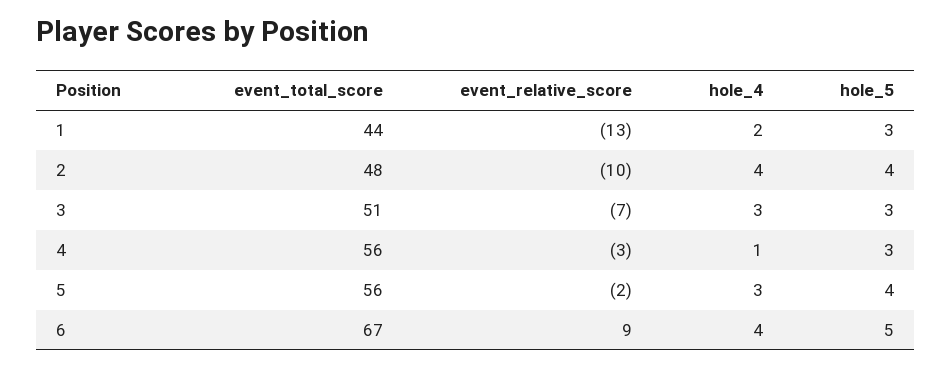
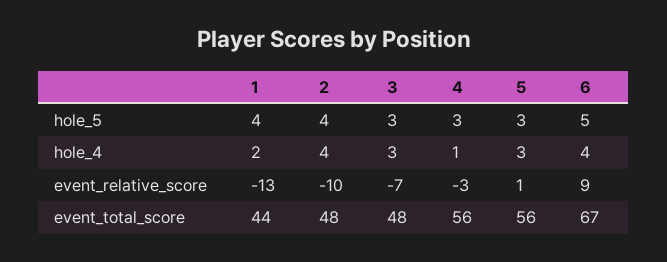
hole_5, 1: 3 -> 4
event_total_score, 3: 51 -> 48
event_relative_score, 5: -2 -> 1
hole_5, 5: 4 -> 3

